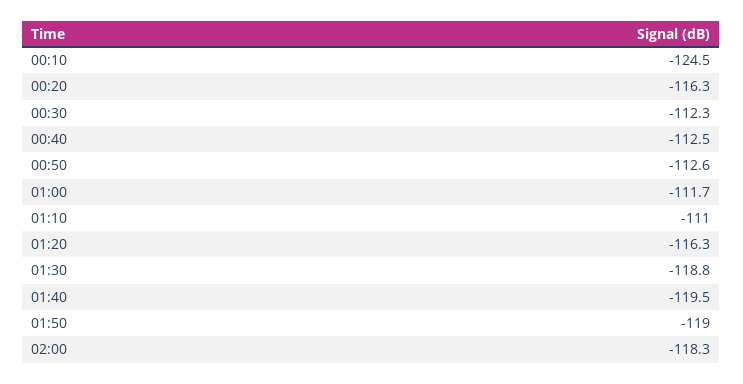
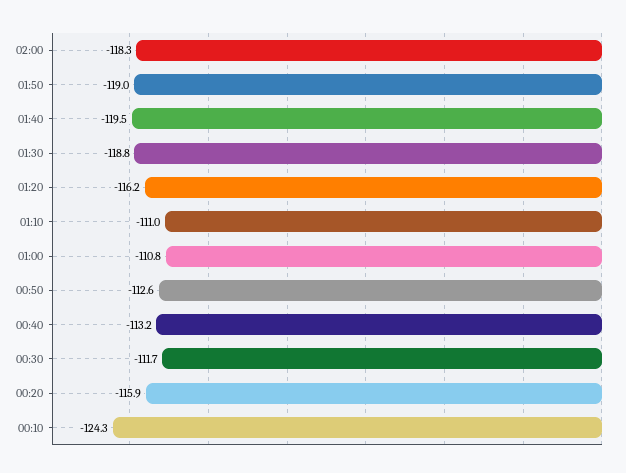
00:10: -124.5 -> -124.3
00:20: -116.3 -> -115.9
00:30: -112.3 -> -111.7
00:40: -112.5 -> -113.2
01:00: -111.7 -> -110.8
01:20: -116.3 -> -116.2

